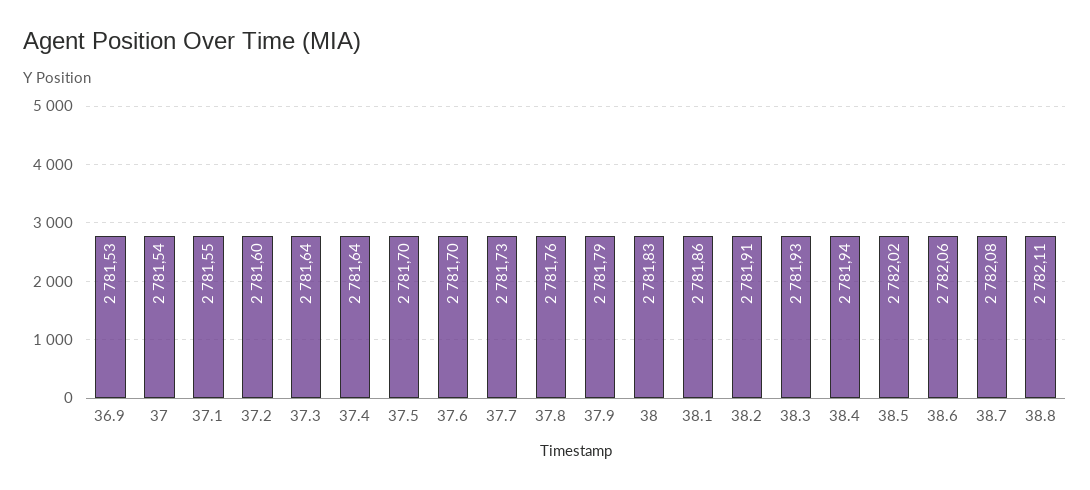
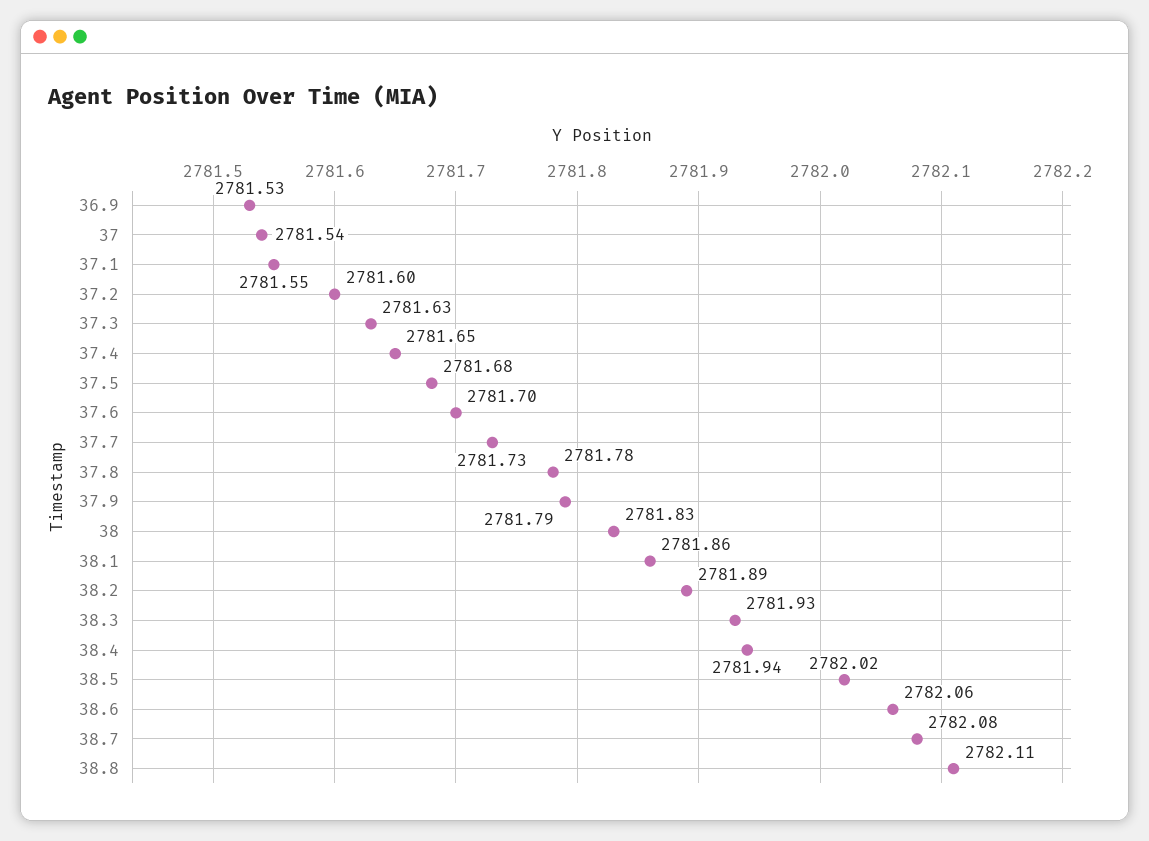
37.3: 2781.64 -> 2781.63
37.4: 2781.64 -> 2781.65
37.5: 2781.7 -> 2781.68
37.8: 2781.76 -> 2781.78
38.2: 2781.91 -> 2781.89

